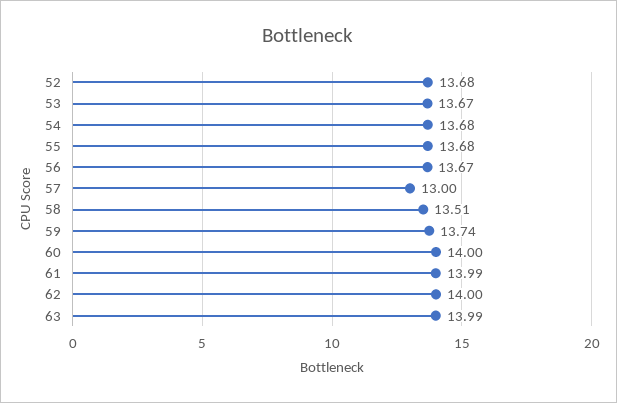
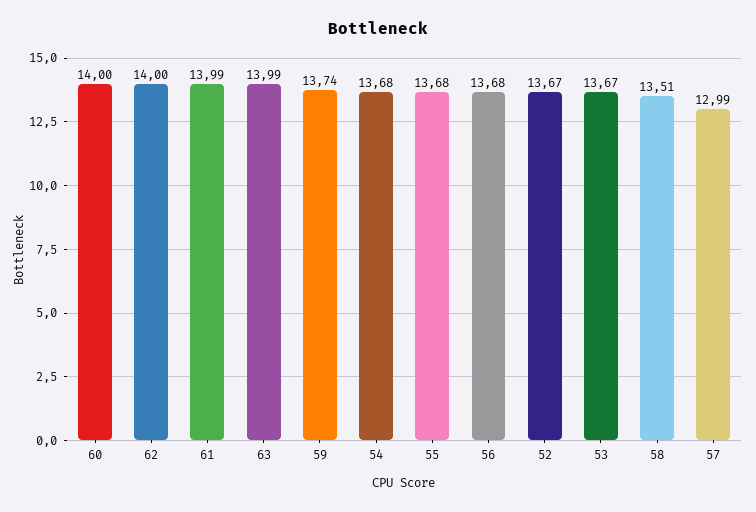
52: 13.68 -> 13.67
56: 13.67 -> 13.68
57: 13 -> 12.99

